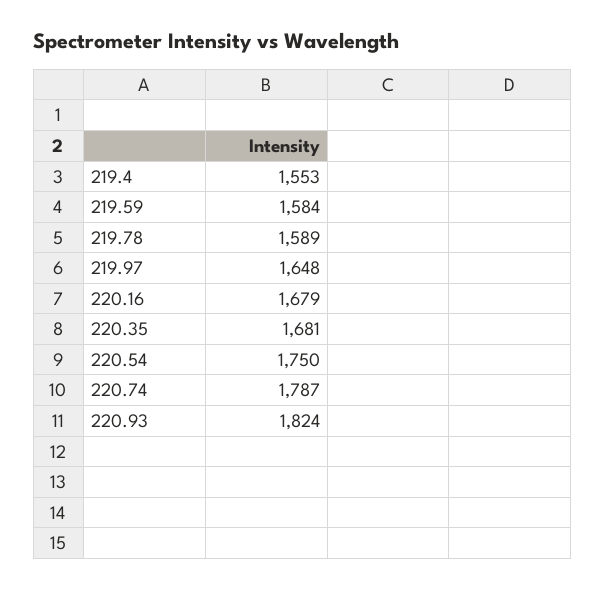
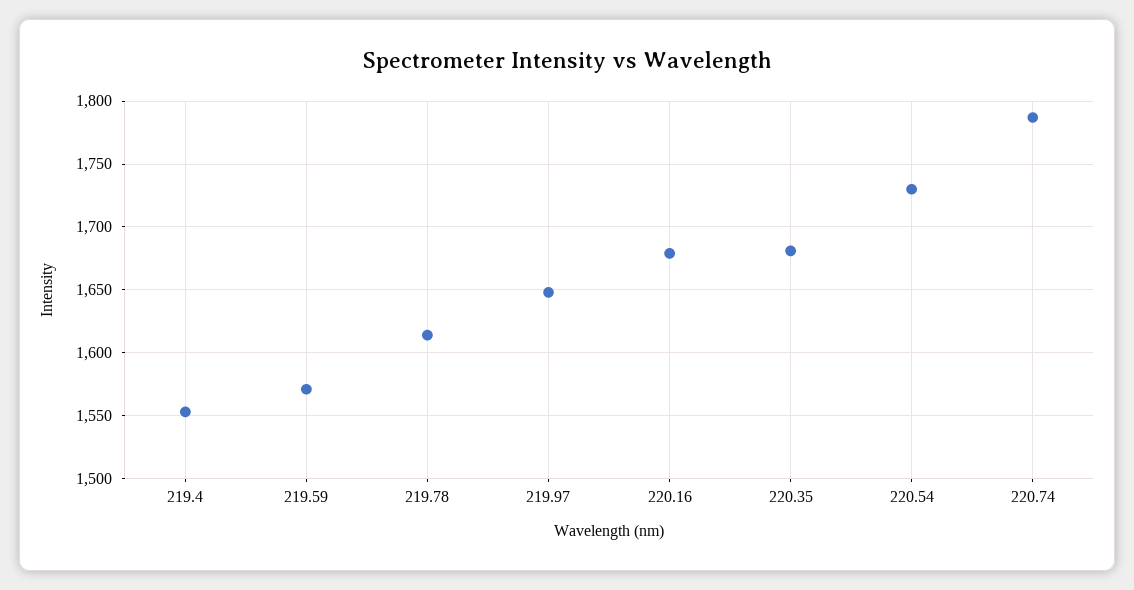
219.59: 1584 -> 1570
219.78: 1589 -> 1615
220.54: 1750 -> 1730
220.93: 1824 -> none

